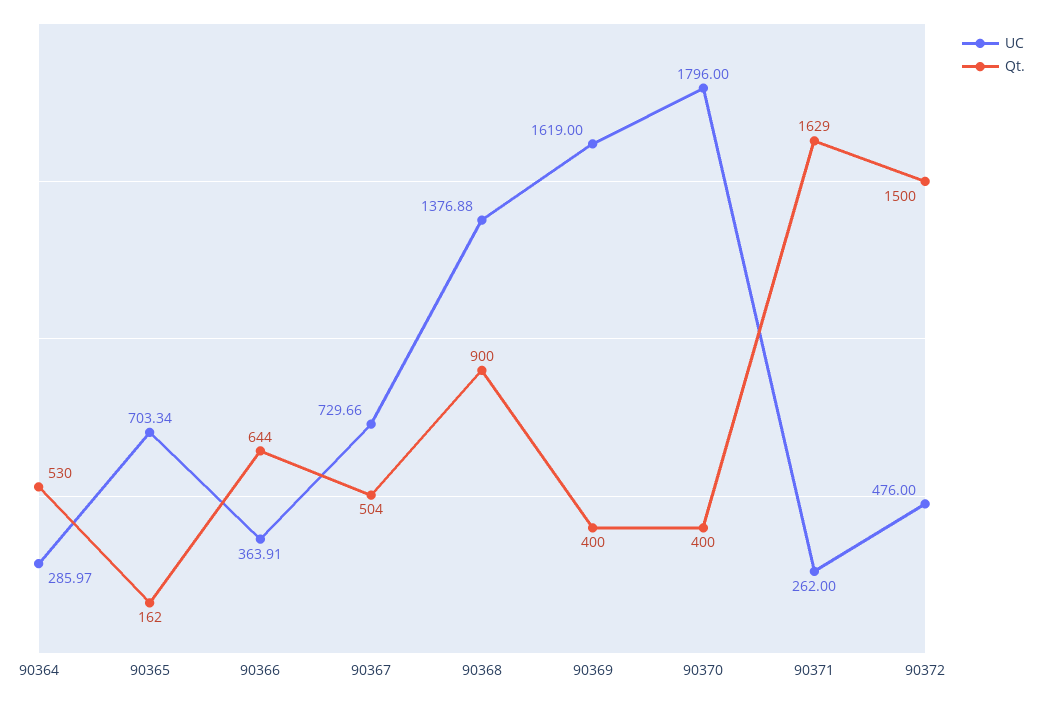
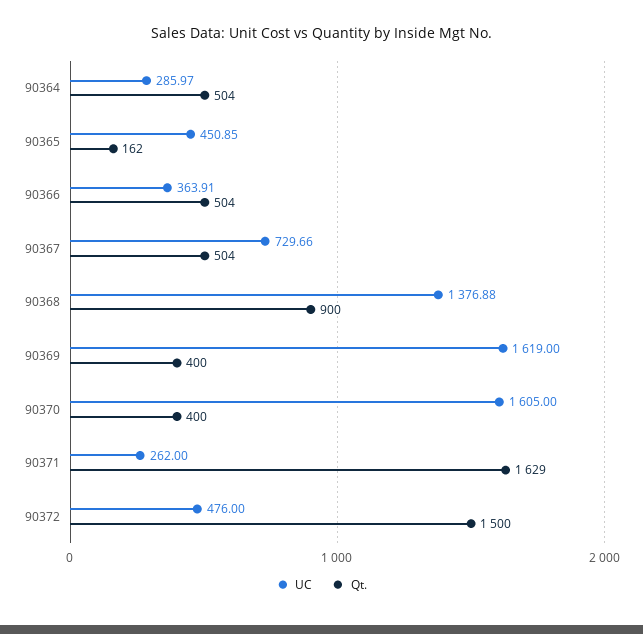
Qt., 90364: 530 -> 504
UC, 90365: 703.34 -> 450.85
Qt., 90366: 644 -> 504
UC, 90370: 1796 -> 1605

